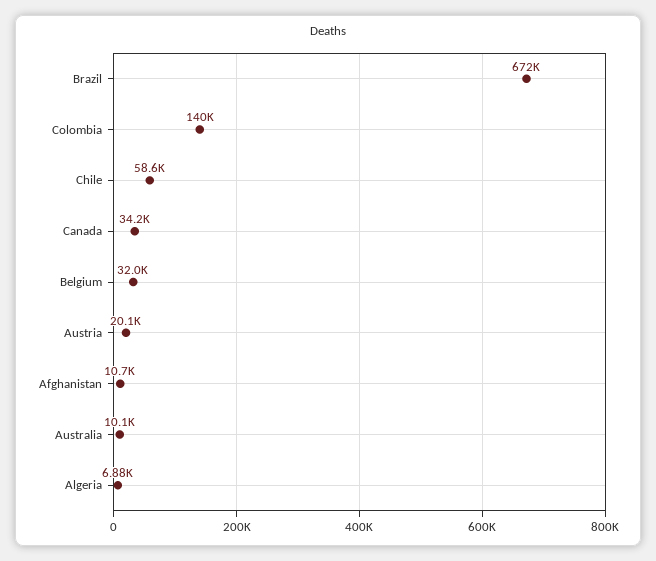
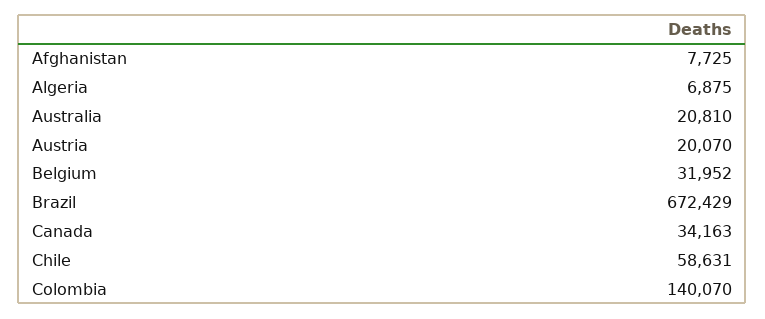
Afghanistan: 10700 -> 7725
Australia: 10100 -> 20810

